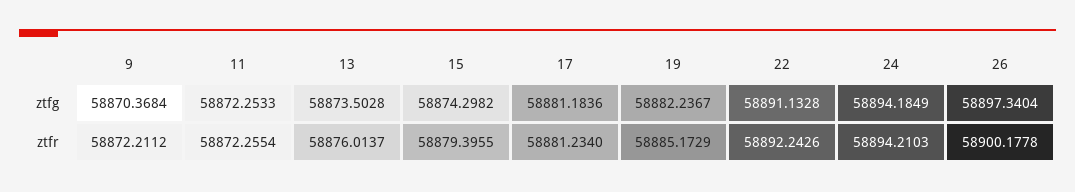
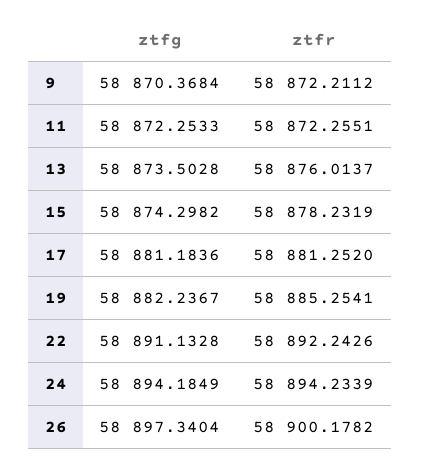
11, ztfr: 58872.2554 -> 58872.2551
15, ztfr: 58879.3955 -> 58878.2319
17, ztfr: 58881.234 -> 58881.252
19, ztfr: 58885.1729 -> 58885.2541
24, ztfr: 58894.2103 -> 58894.2339
26, ztfr: 58900.1778 -> 58900.1782

